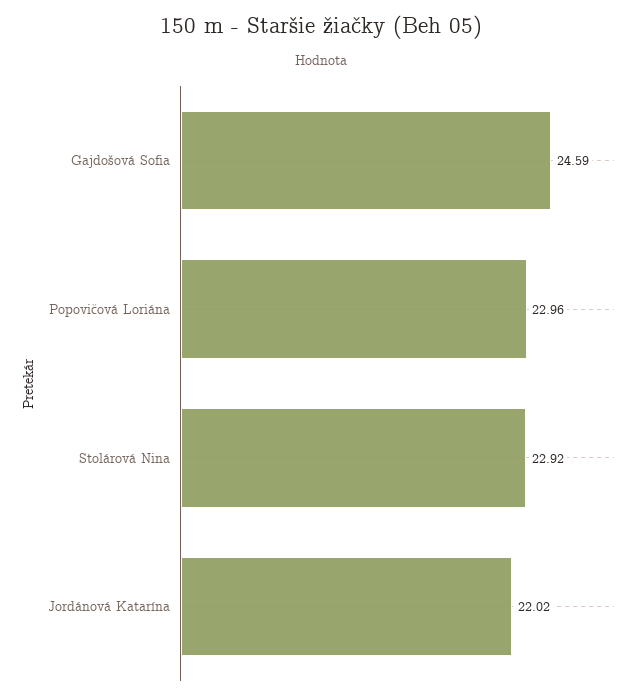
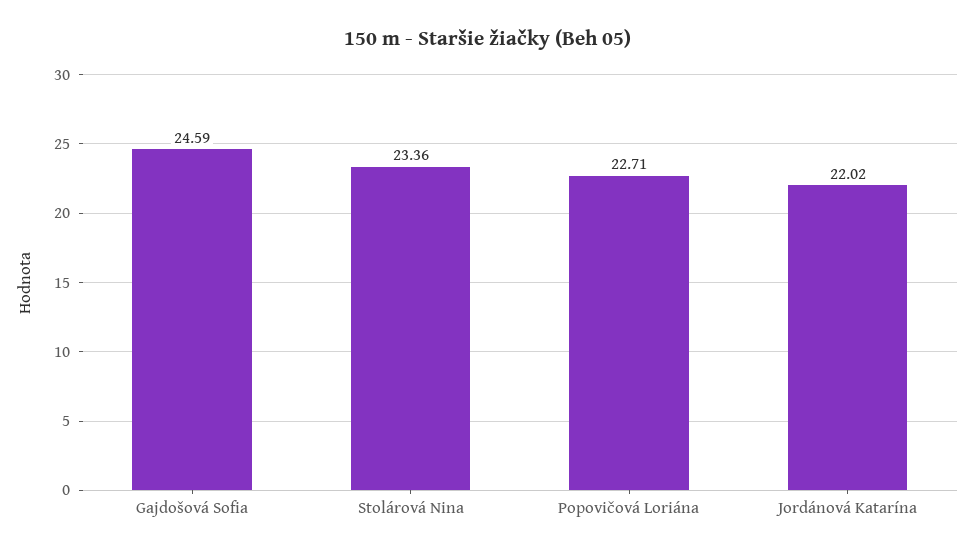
Popovičová Loriána: 22.96 -> 22.71
Stolárová Nina: 22.92 -> 23.36

